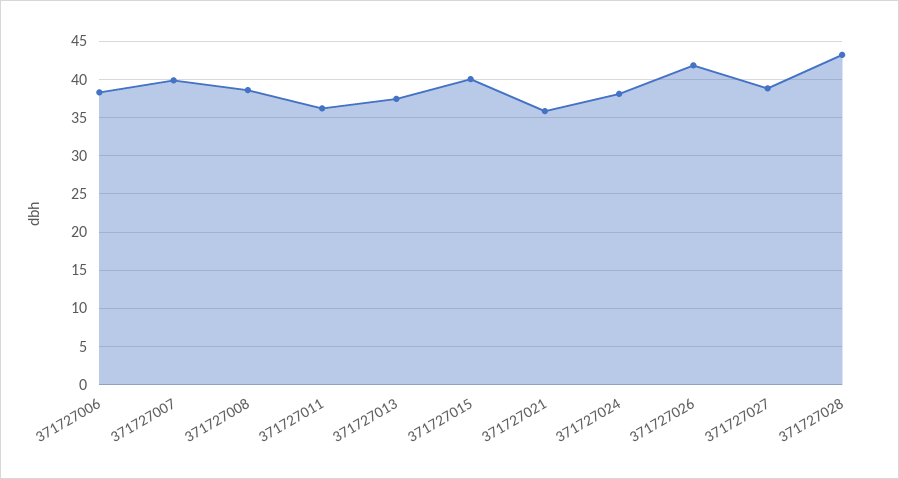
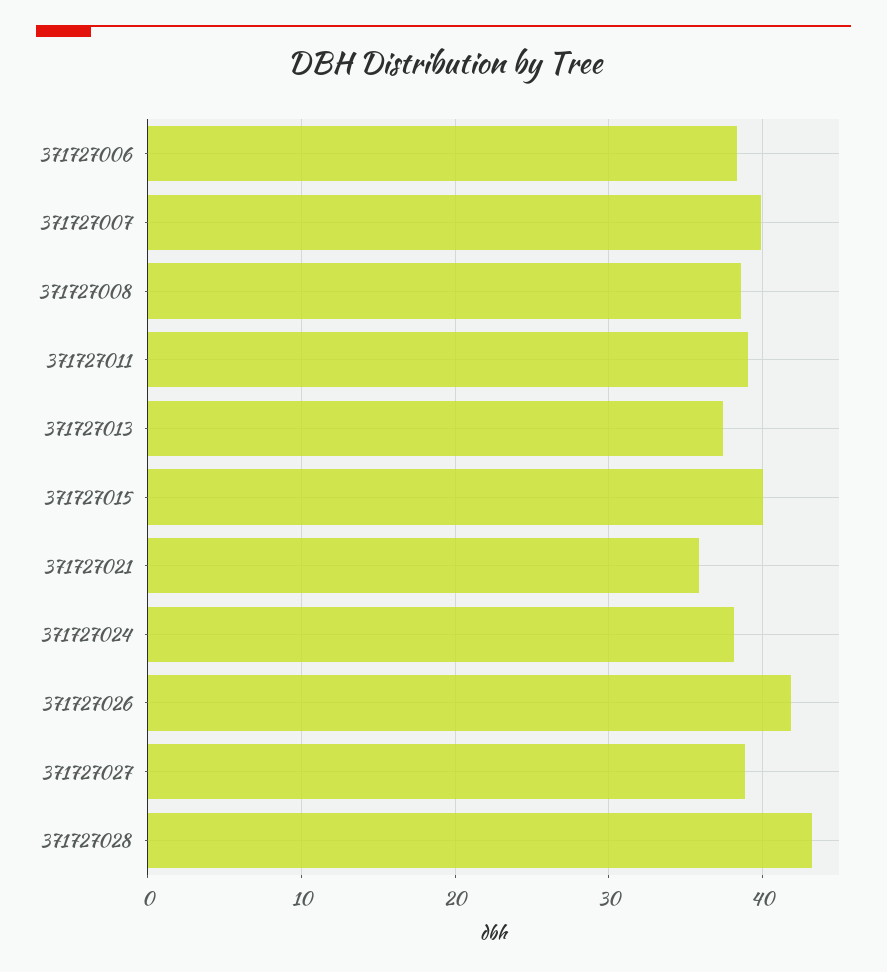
371727011: 36 -> 39

